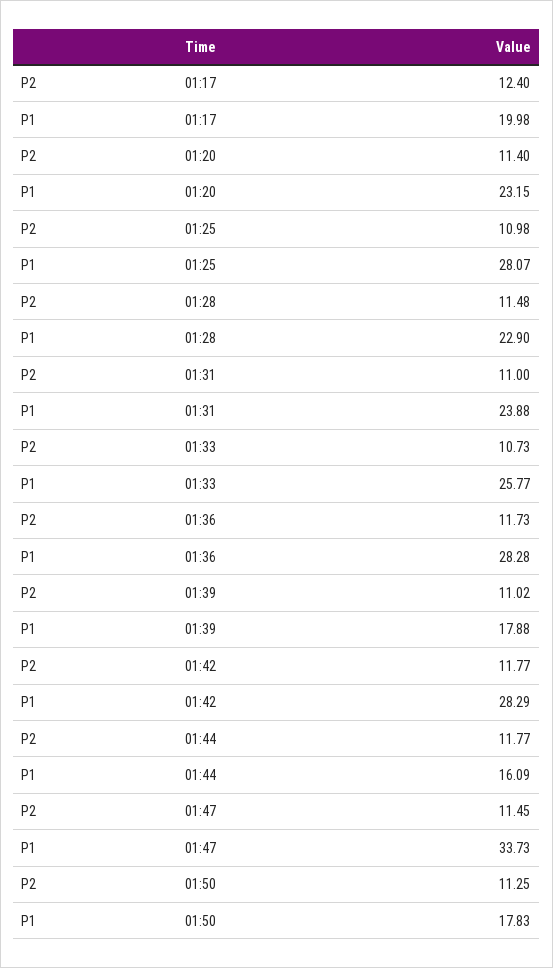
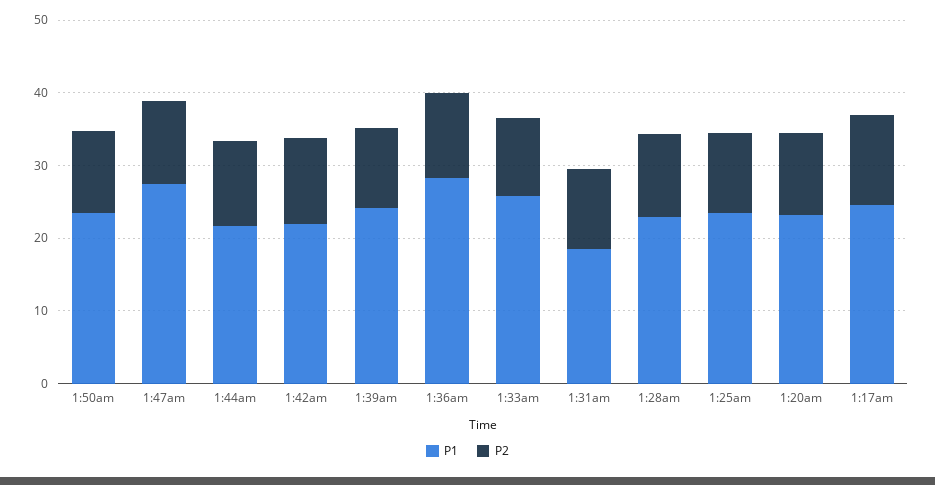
P1, 01:17: 19.98 -> 24
P1, 01:25: 28.07 -> 24
P1, 01:31: 23.88 -> 18
P1, 01:39: 17.88 -> 24
P1, 01:42: 28.29 -> 22
P1, 01:44: 16.09 -> 22
P1, 01:47: 33.73 -> 28
P1, 01:50: 17.83 -> 24

